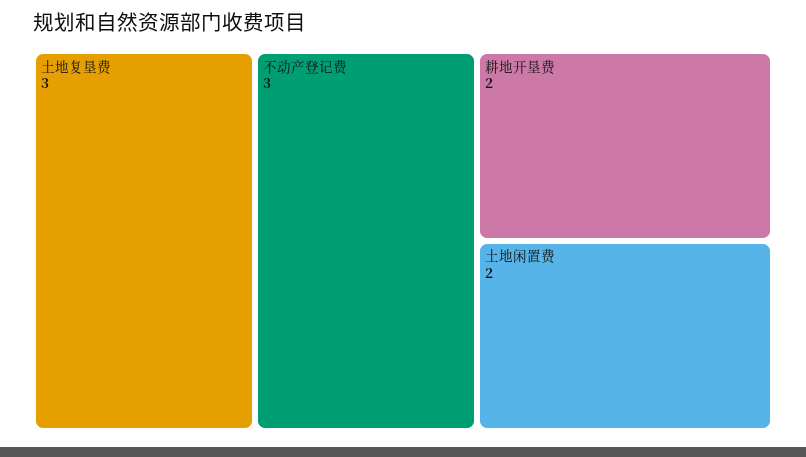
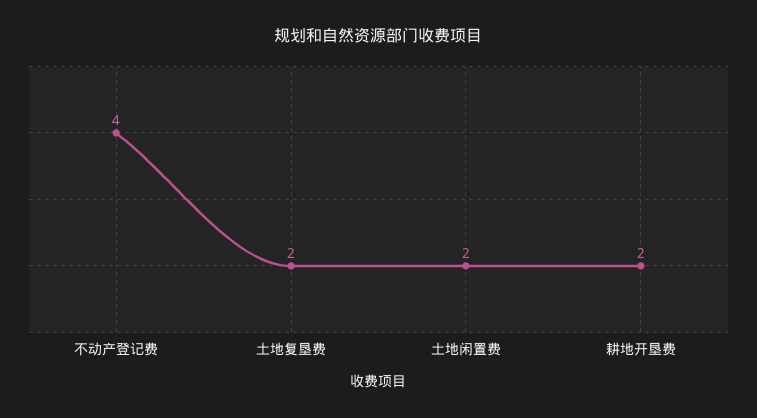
土地复垦费: 3 -> 2
不动产登记费: 3 -> 4

